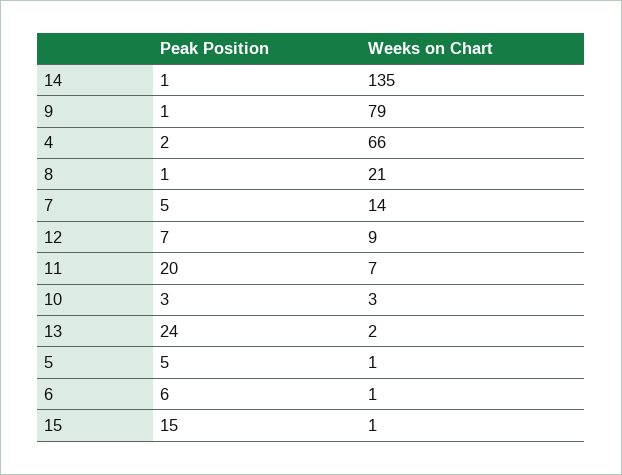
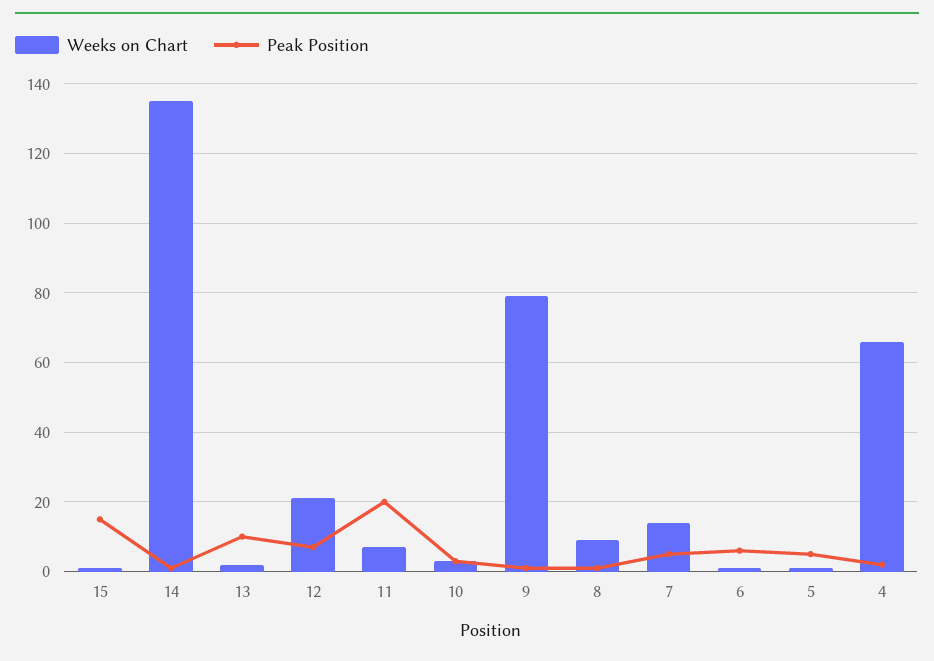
Weeks on Chart, 8: 21 -> 10
Weeks on Chart, 12: 9 -> 20
Peak Position, 13: 24 -> 10

